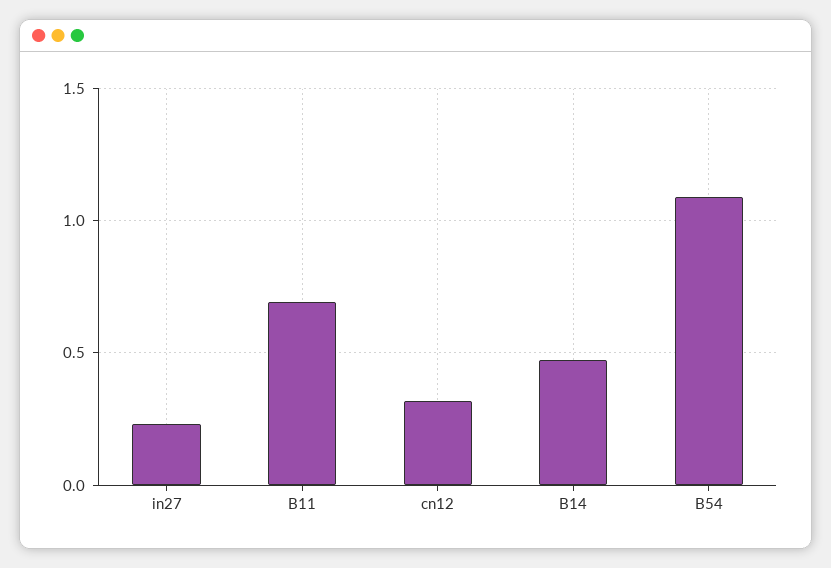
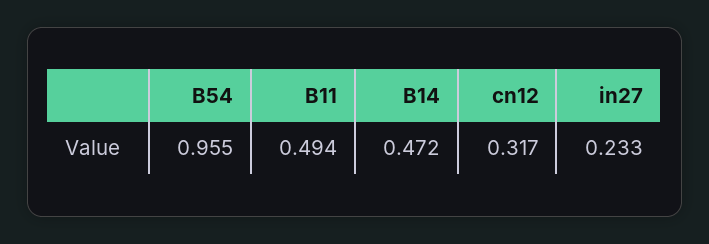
B11: 0.7 -> 0.494
B54: 1.1 -> 0.955

